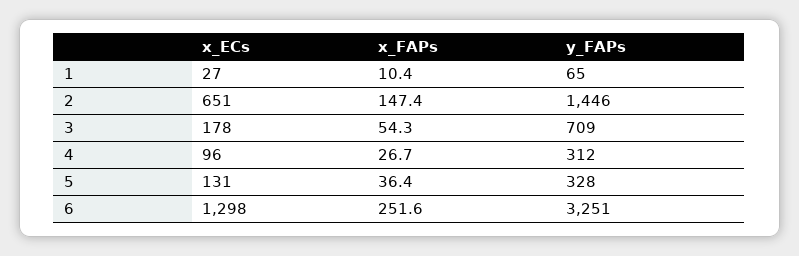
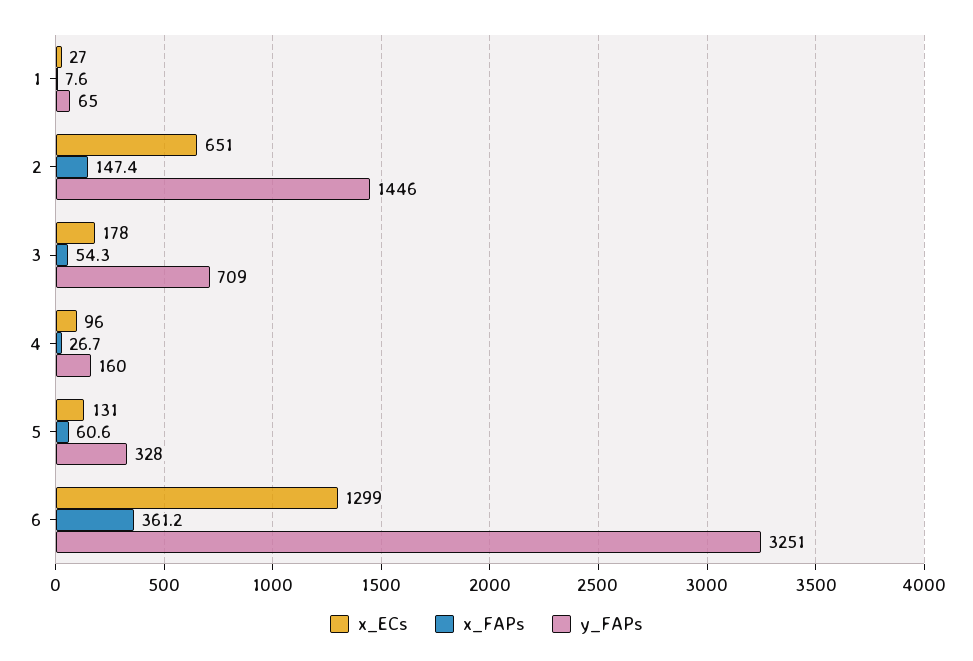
x_FAPs, 1: 10.4 -> 7.6
y_FAPs, 4: 312 -> 160
x_FAPs, 5: 36.4 -> 60.6
x_ECs, 6: 1298 -> 1299
x_FAPs, 6: 251.6 -> 361.2

